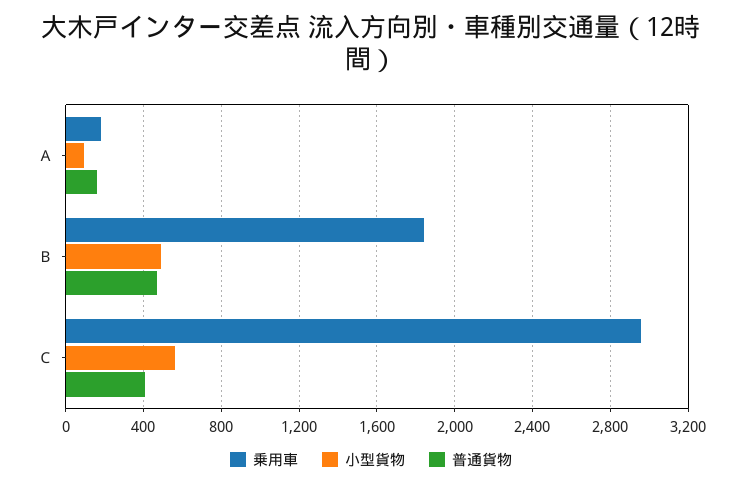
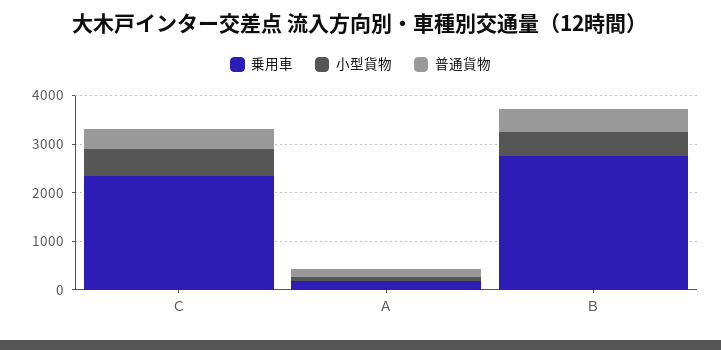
乗用車, Ｂ: 1850 -> 2800
乗用車, Ｃ: 2950 -> 2400

